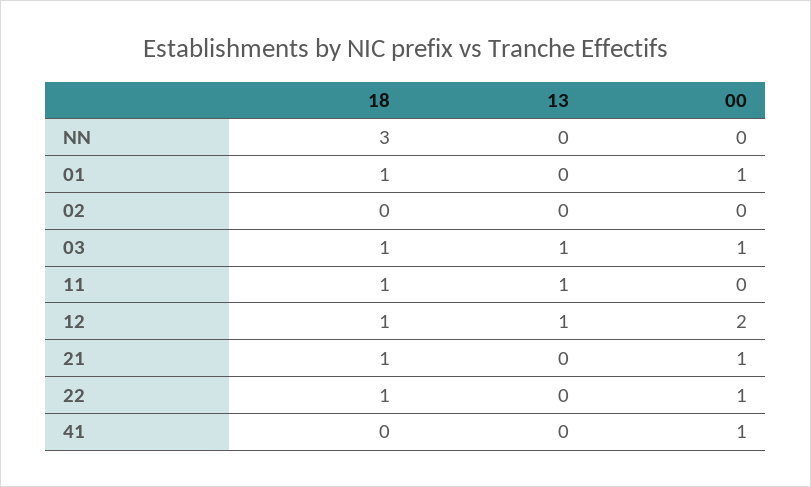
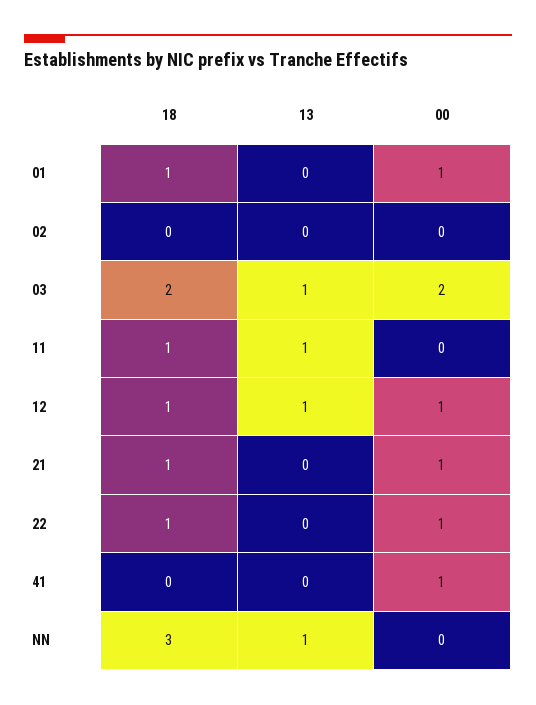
13, NN: 0 -> 1
18, 03: 1 -> 2
00, 03: 1 -> 2
00, 12: 2 -> 1

